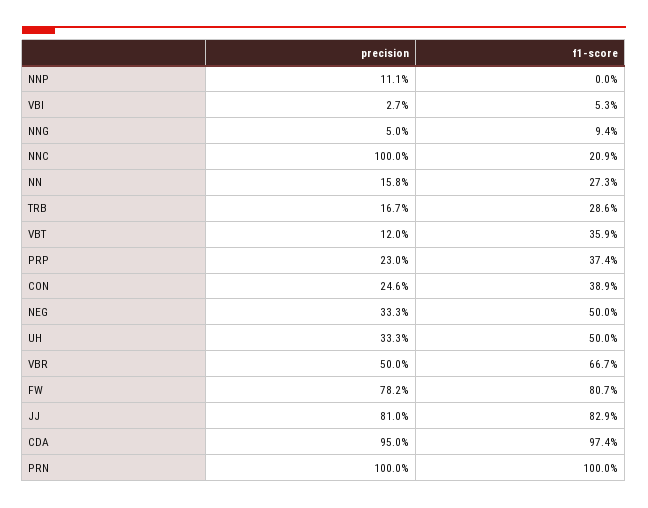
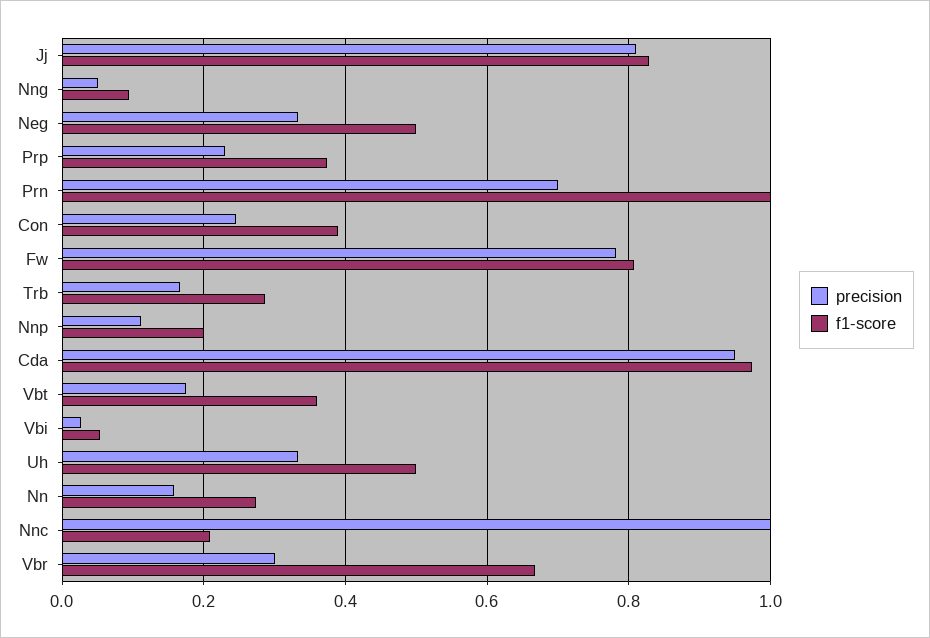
f1-score, NNP: 0 -> 0.2
precision, VBT: 0.12 -> 0.18
precision, VBR: 0.5 -> 0.3
precision, PRN: 1 -> 0.7

